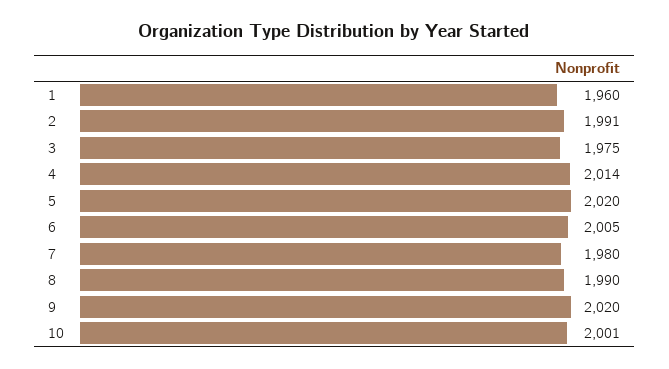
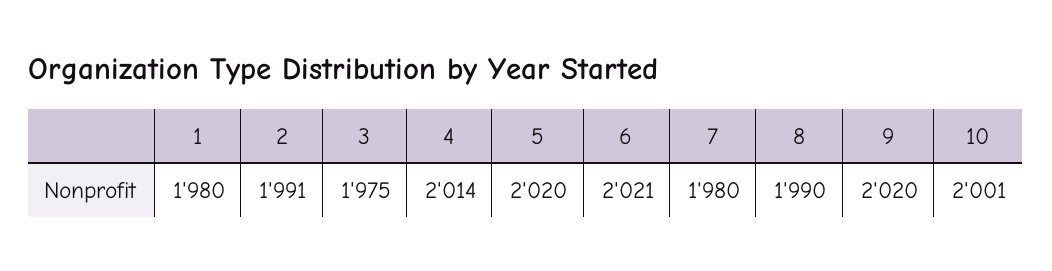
1: 1960 -> 1980
6: 2005 -> 2021

